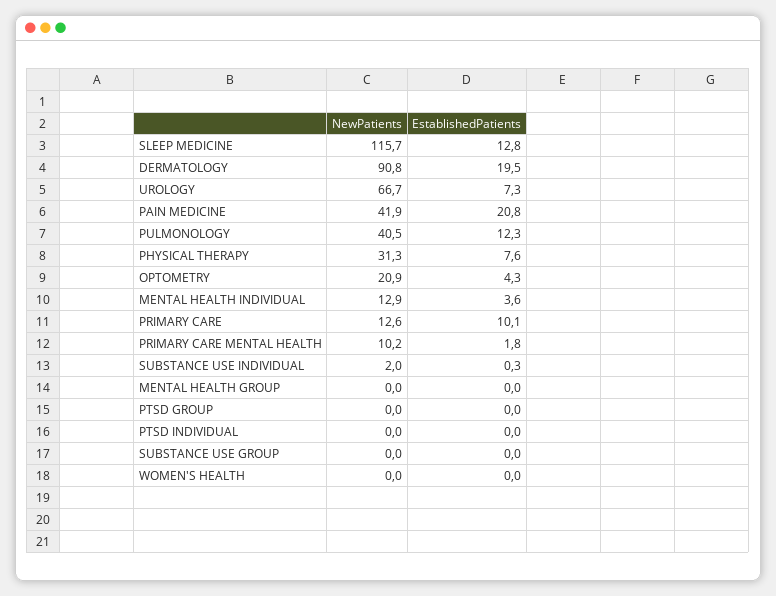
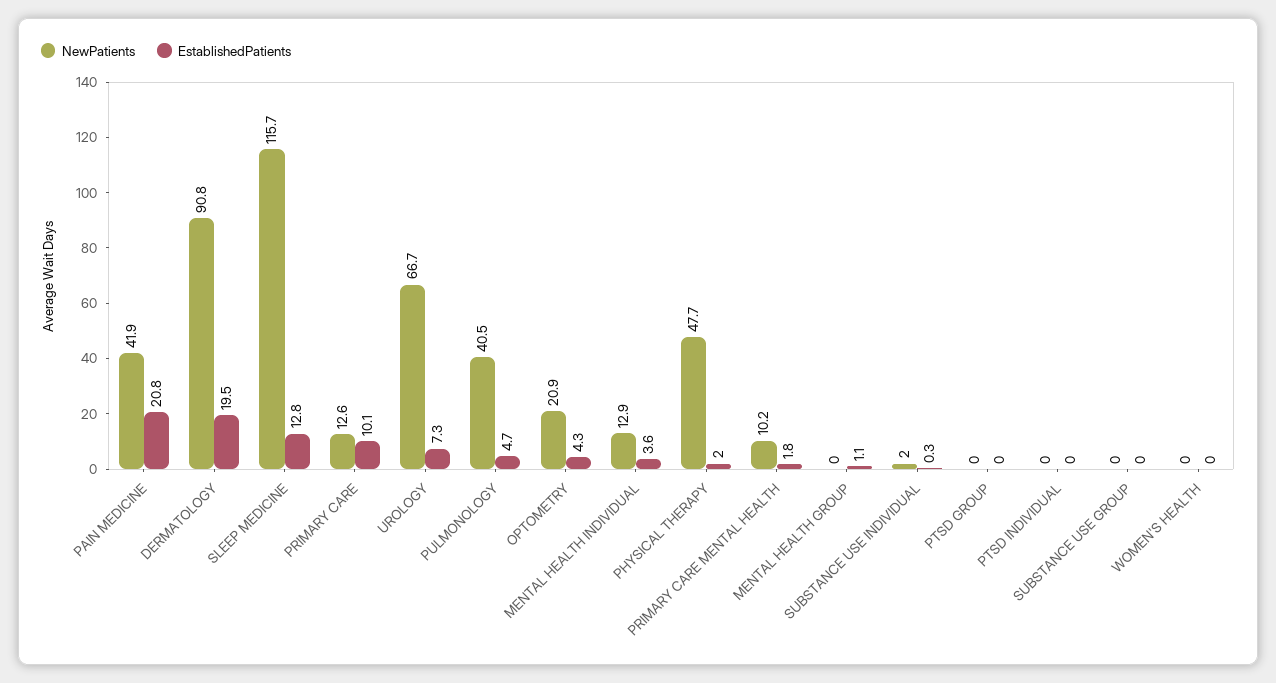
EstablishedPatients, PULMONOLOGY: 12.3 -> 4.7
NewPatients, PHYSICAL THERAPY: 31.3 -> 47.7
EstablishedPatients, PHYSICAL THERAPY: 7.6 -> 2
EstablishedPatients, MENTAL HEALTH GROUP: 0 -> 1.1

